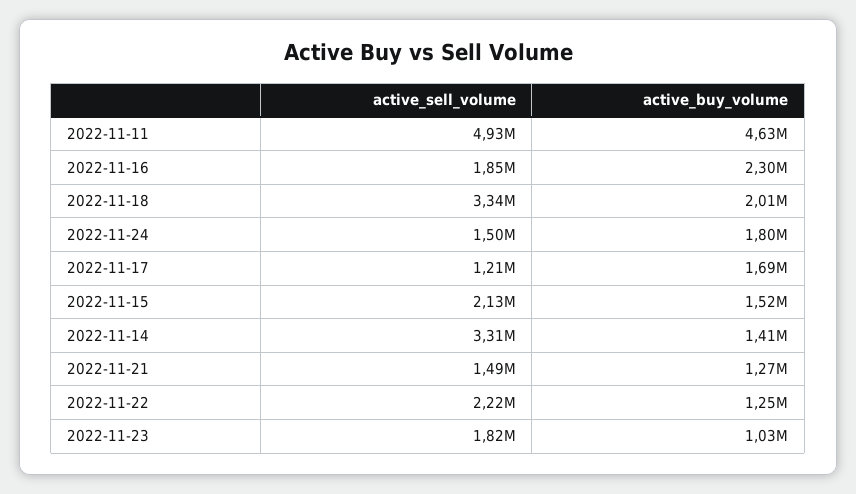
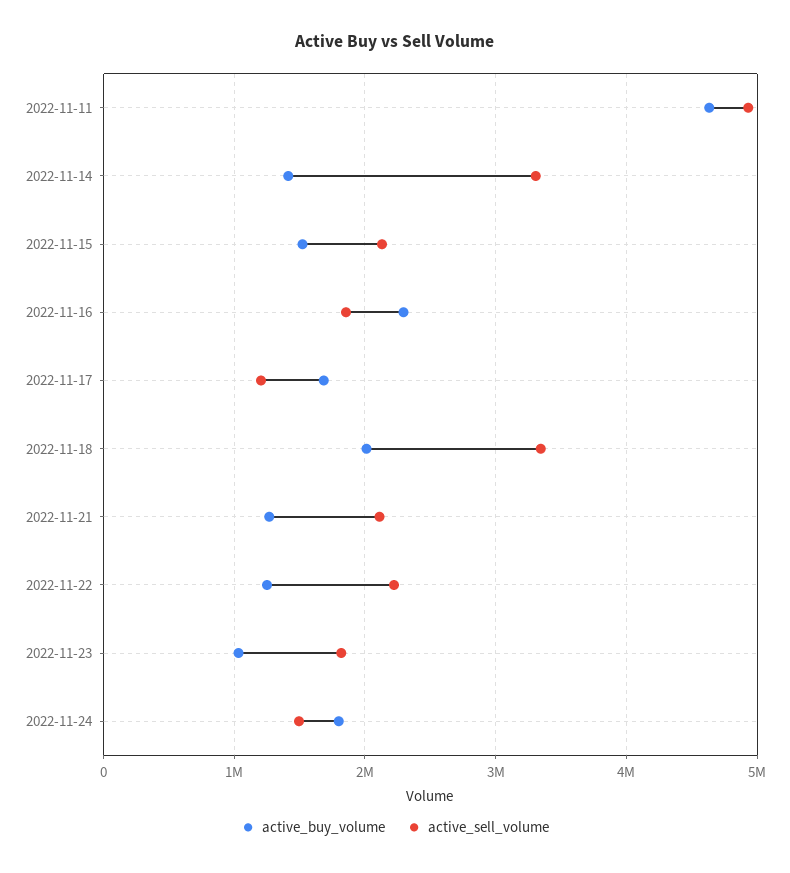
active_sell_volume, 2022-11-21: 1490000 -> 2100000

